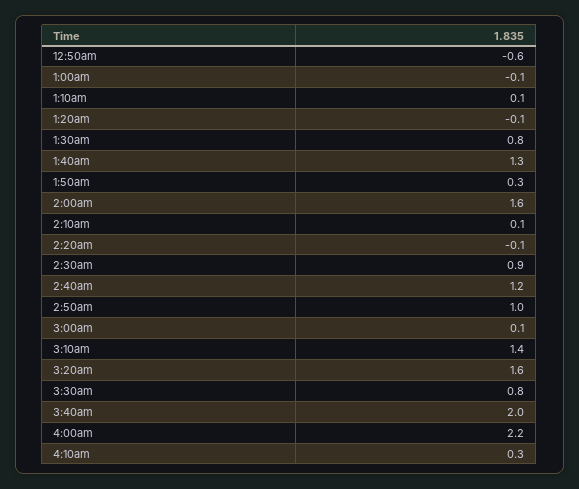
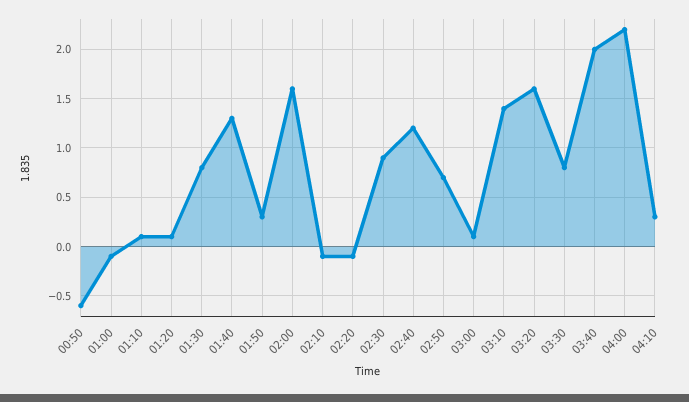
1:20am: -0.1 -> 0.1
2:10am: 0.1 -> -0.1
2:50am: 1 -> 0.7

